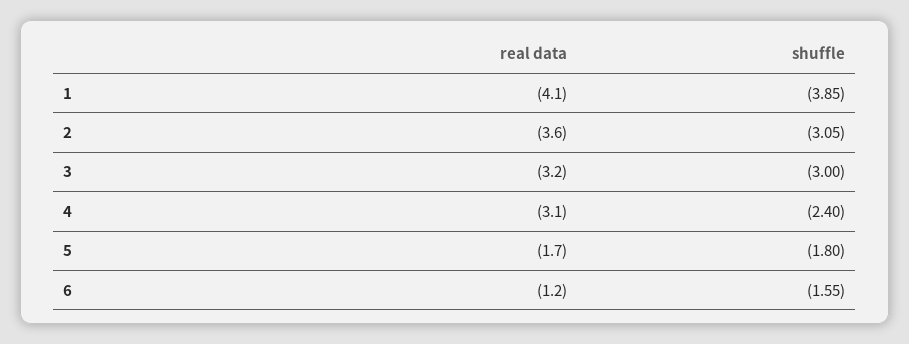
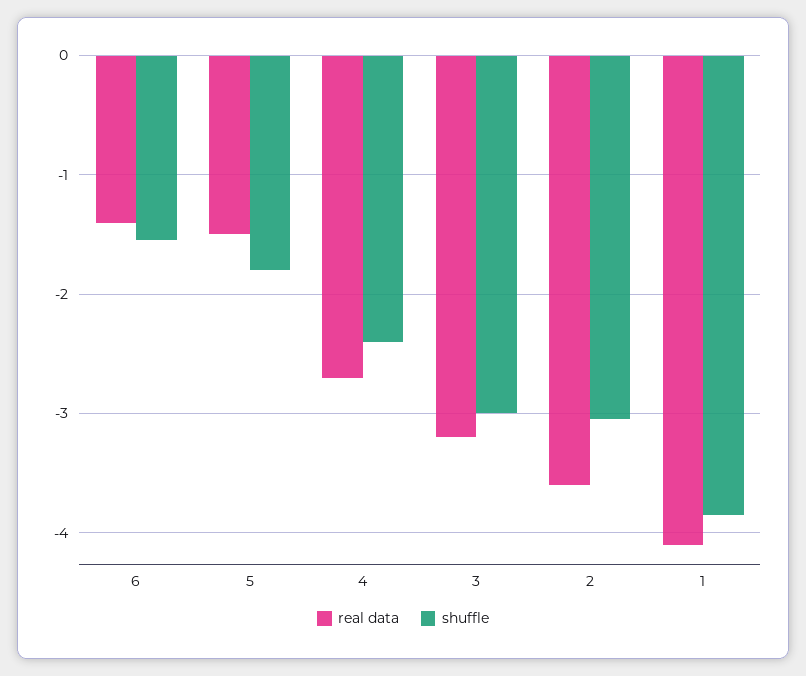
real data, 4: -3.1 -> -2.7
real data, 5: -1.7 -> -1.5
real data, 6: -1.2 -> -1.4

